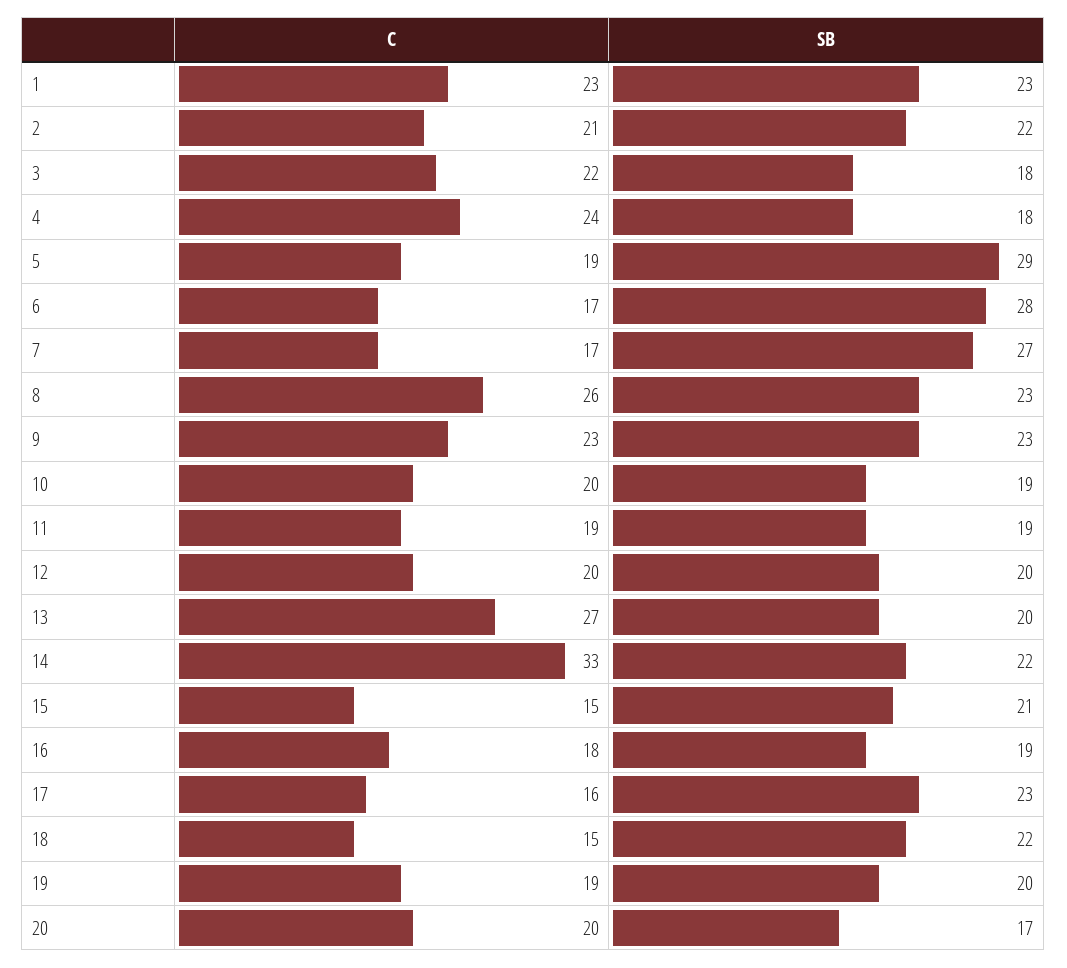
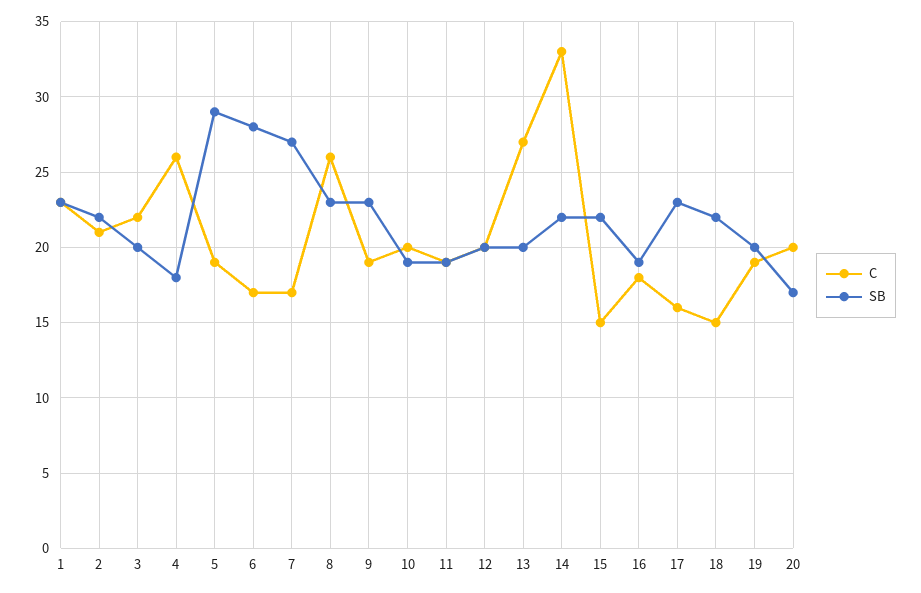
SB, 3: 18 -> 20
C, 4: 24 -> 26
C, 9: 23 -> 19
SB, 15: 21 -> 22

